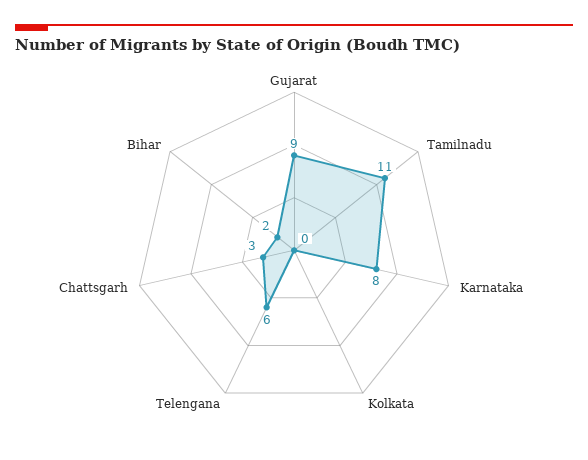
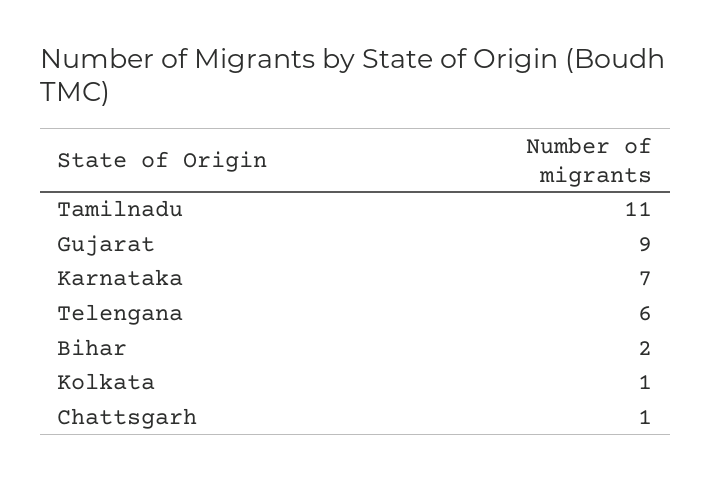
Karnataka: 8 -> 7
Kolkata: 0 -> 1
Chattsgarh: 3 -> 1

